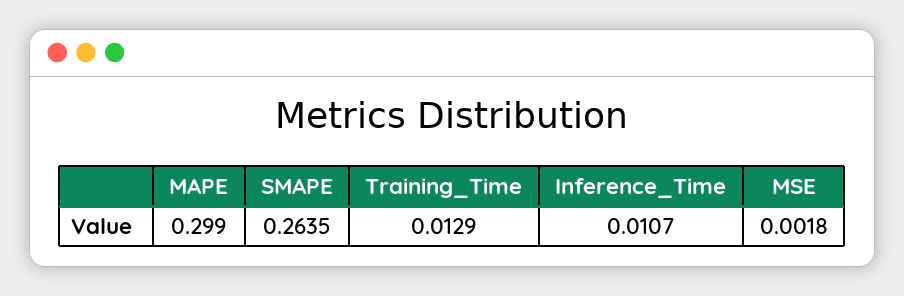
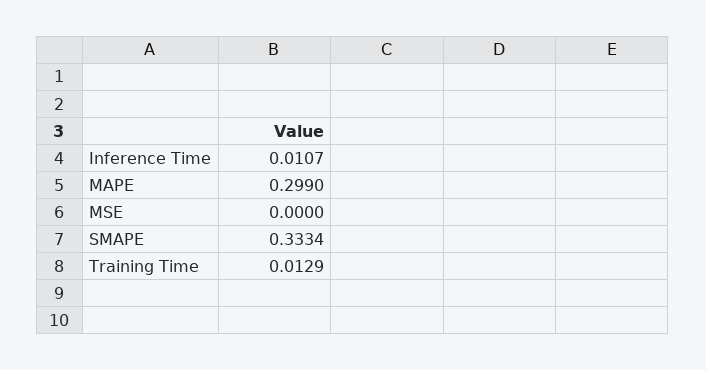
SMAPE: 0.2635 -> 0.3334
MSE: 0.0018 -> 0

